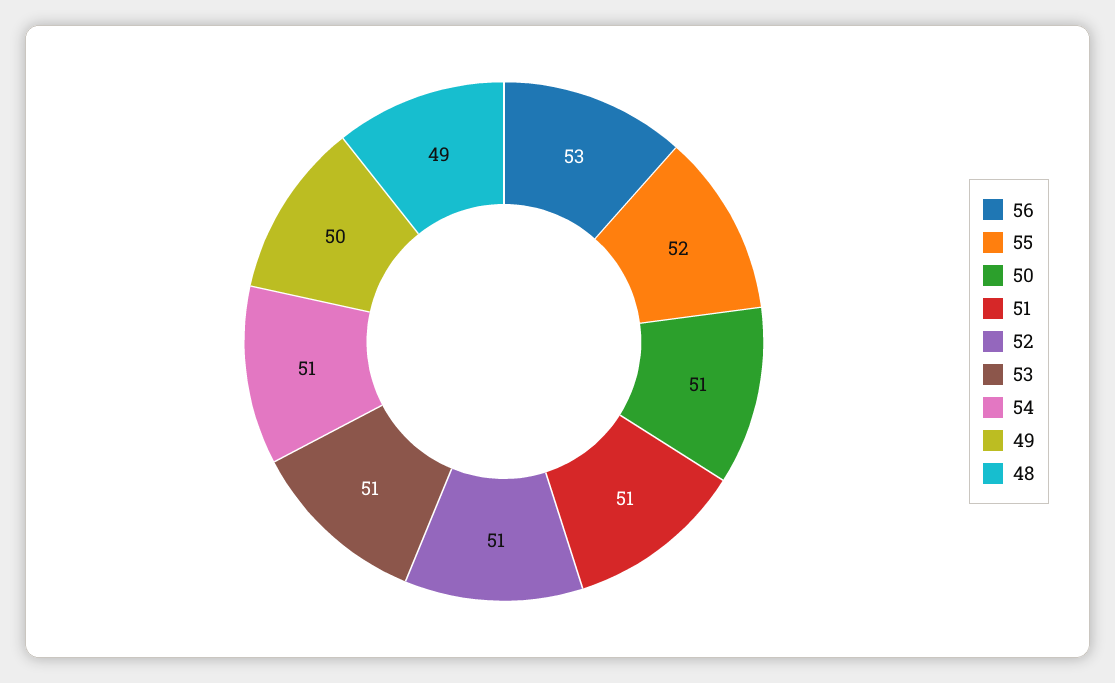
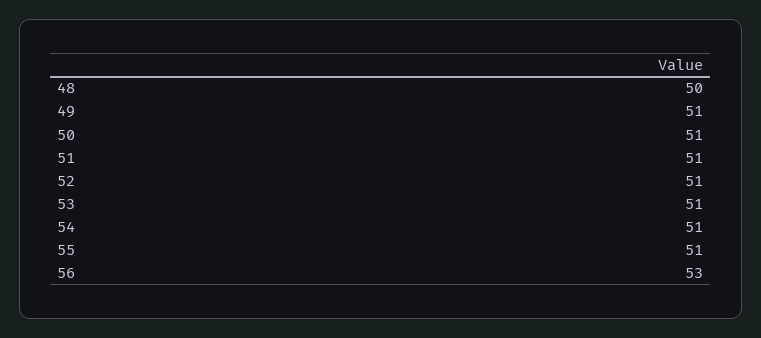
55: 52 -> 51
49: 50 -> 51
48: 49 -> 50

